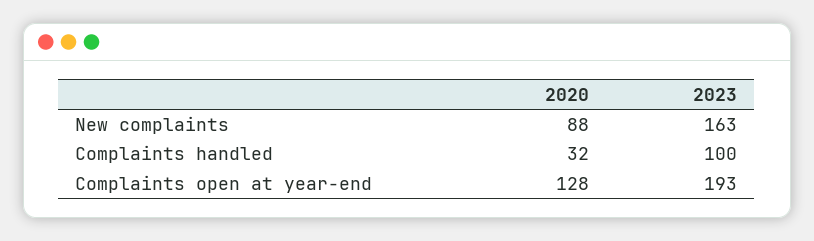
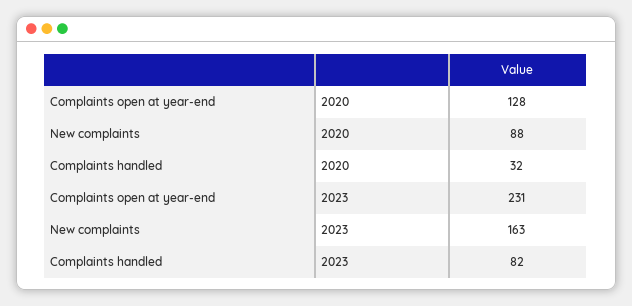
2023, Complaints handled: 100 -> 82
2023, Complaints open at year-end: 193 -> 231

